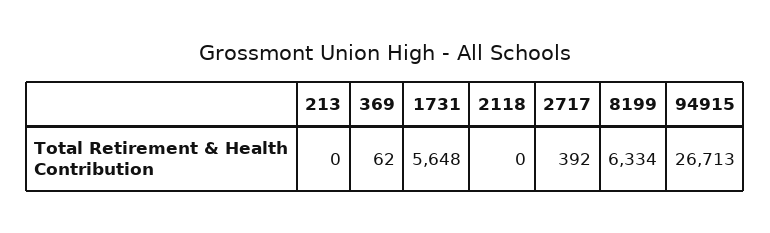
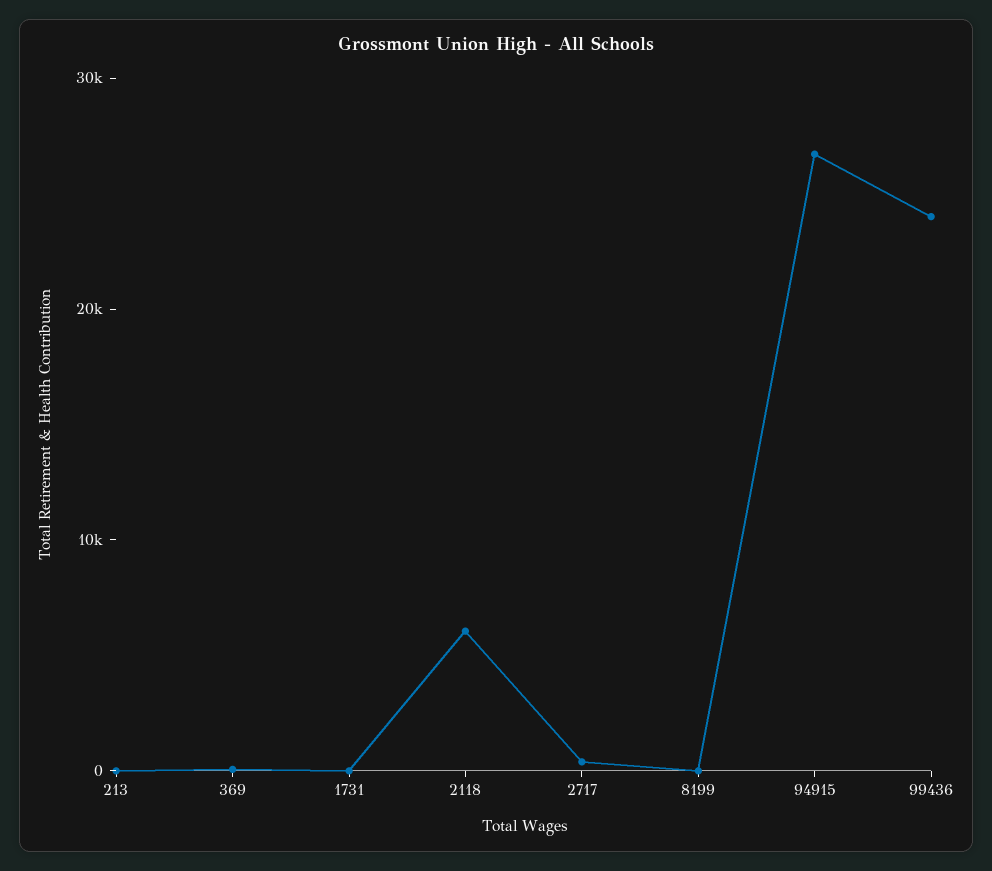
1731: 5648 -> 0
2118: 0 -> 6000
8199: 6334 -> 0
99436: none -> 24000

